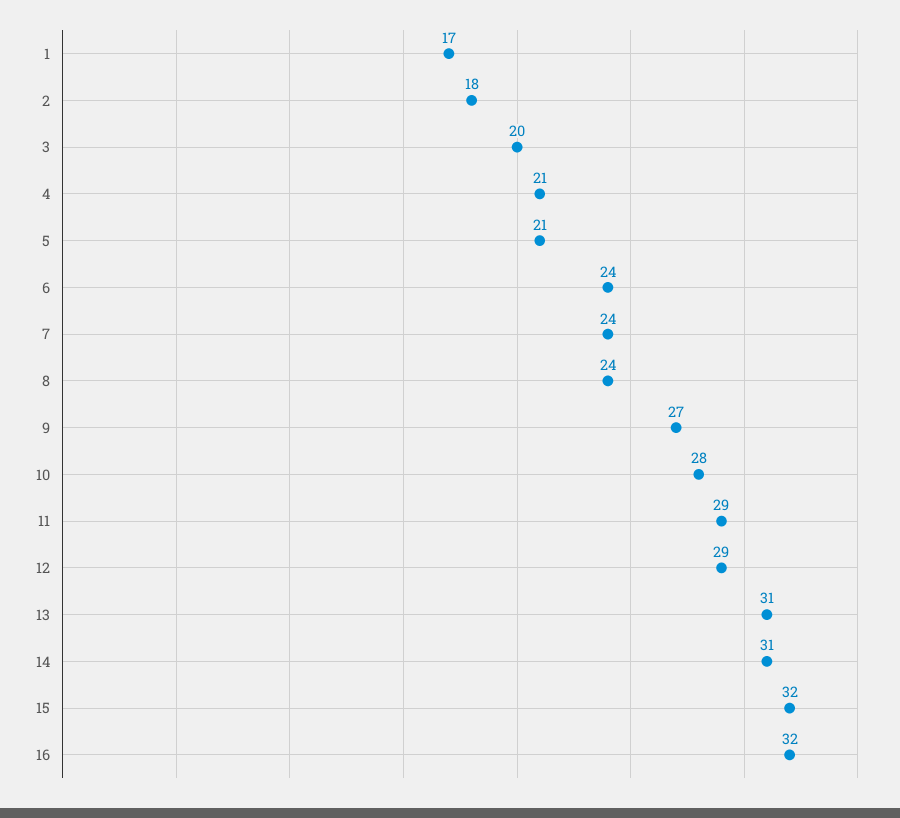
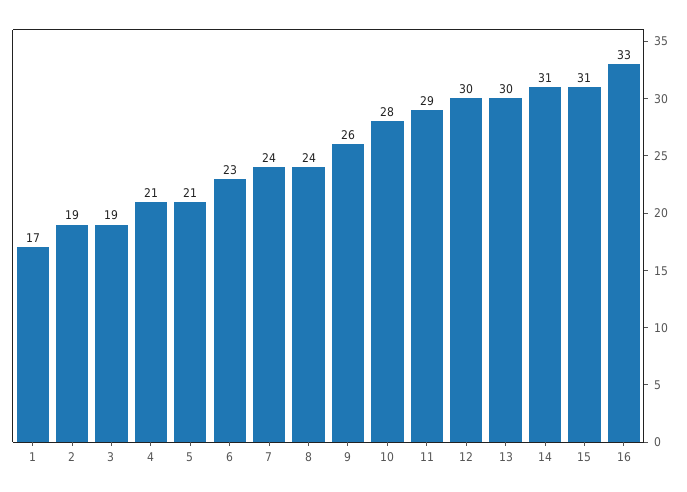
2: 18 -> 19
3: 20 -> 19
6: 24 -> 23
9: 27 -> 26
12: 29 -> 30
13: 31 -> 30
15: 32 -> 31
16: 32 -> 33

